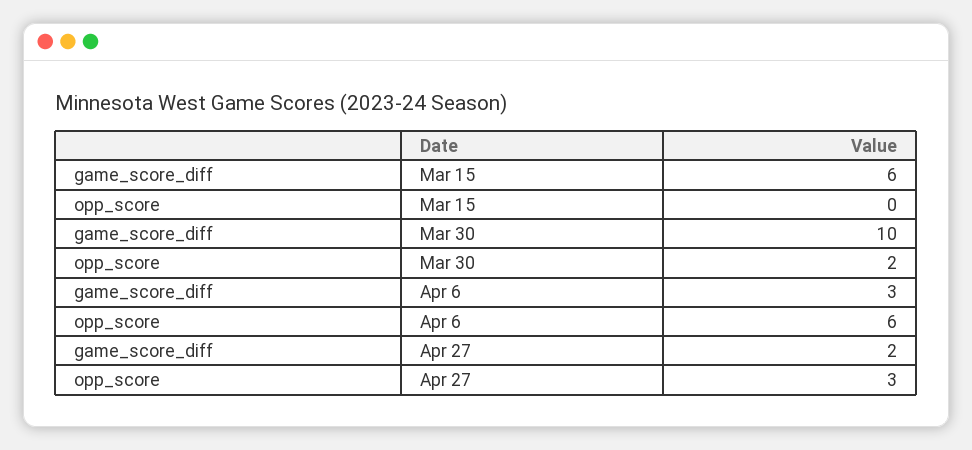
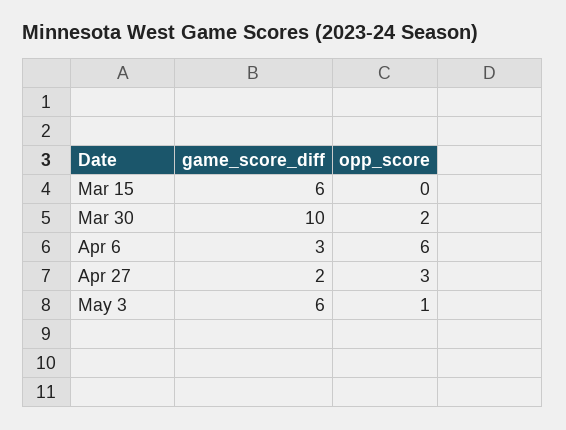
game_score_diff, May 3: none -> 6
opp_score, May 3: none -> 1

